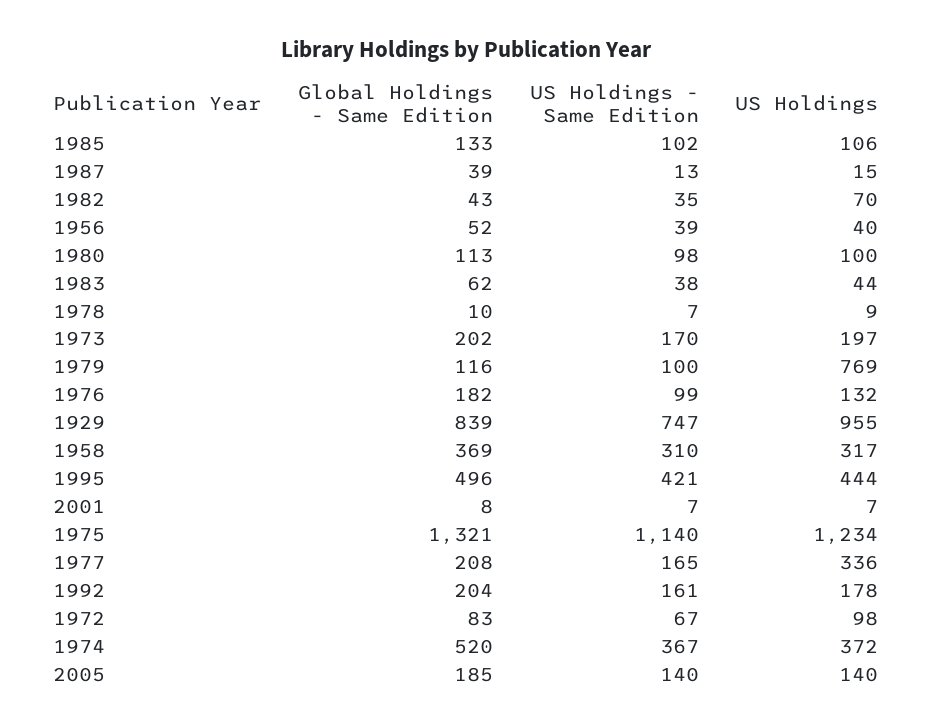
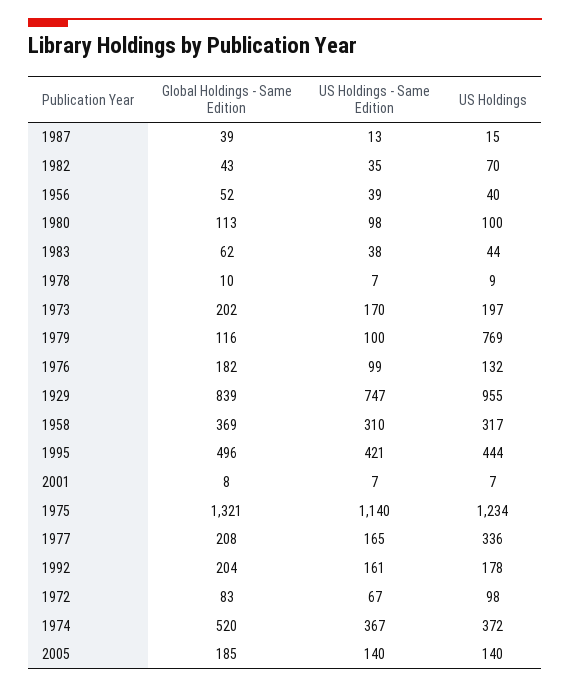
Global Holdings - Same Edition, 1985: 133 -> none
US Holdings - Same Edition, 1985: 102 -> none
US Holdings, 1985: 106 -> none

